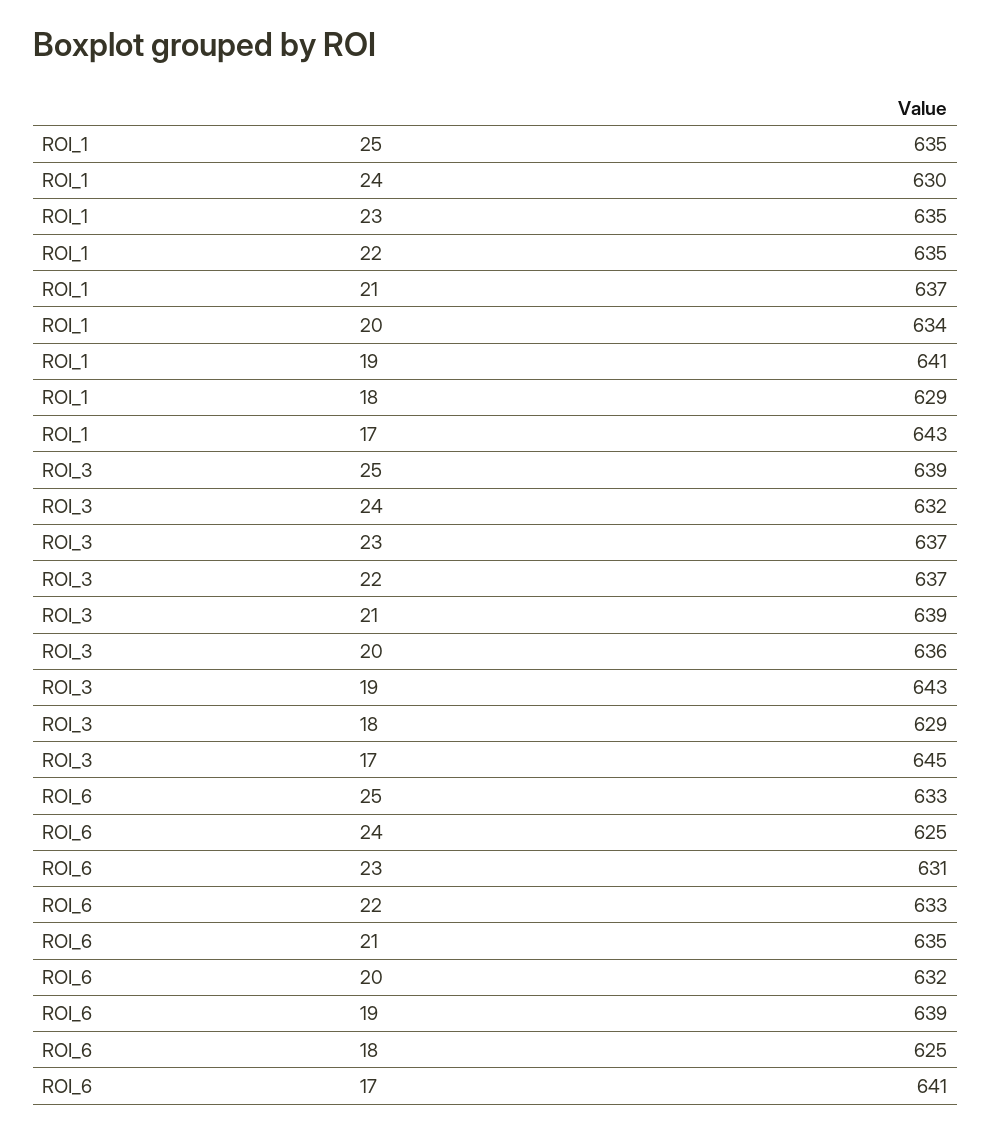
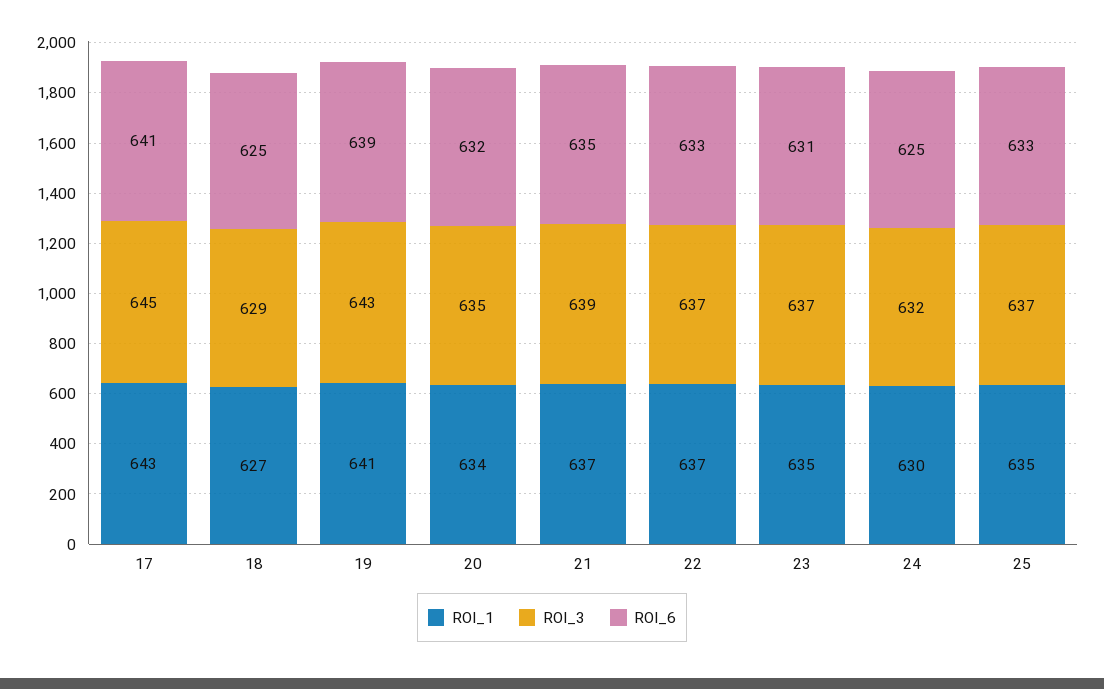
ROI_1, 22: 635 -> 637
ROI_1, 18: 629 -> 627
ROI_3, 25: 639 -> 637
ROI_3, 20: 636 -> 635

